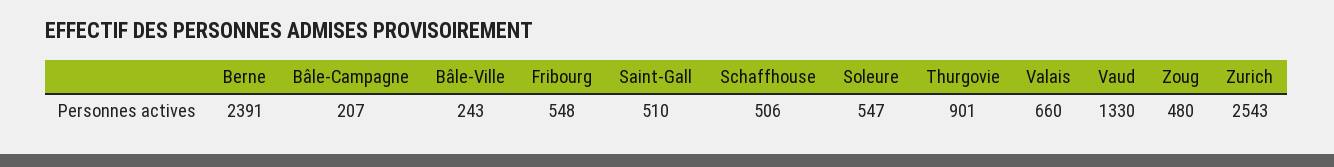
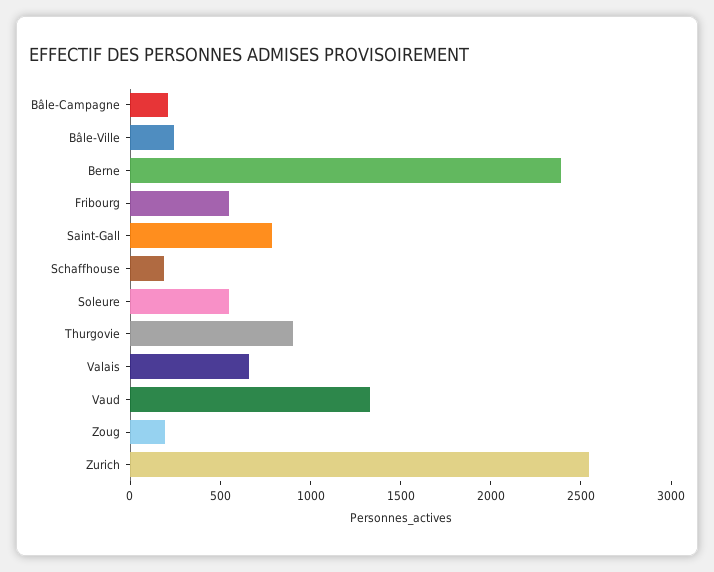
Saint-Gall: 510 -> 800
Schaffhouse: 506 -> 200
Zoug: 480 -> 200

